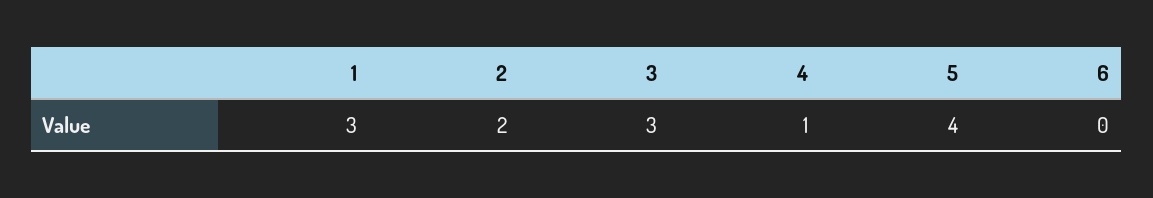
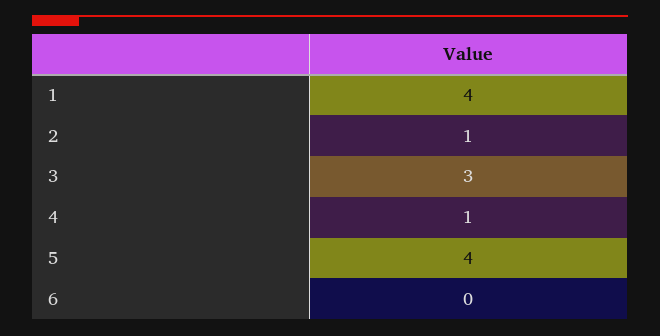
1: 3 -> 4
2: 2 -> 1

